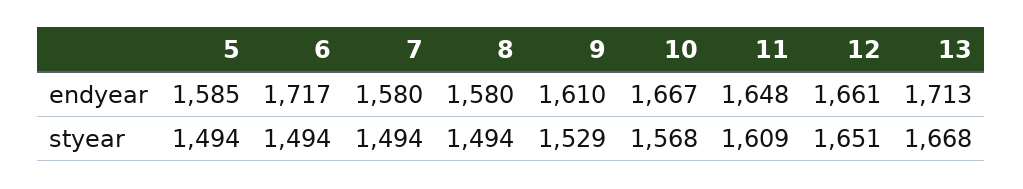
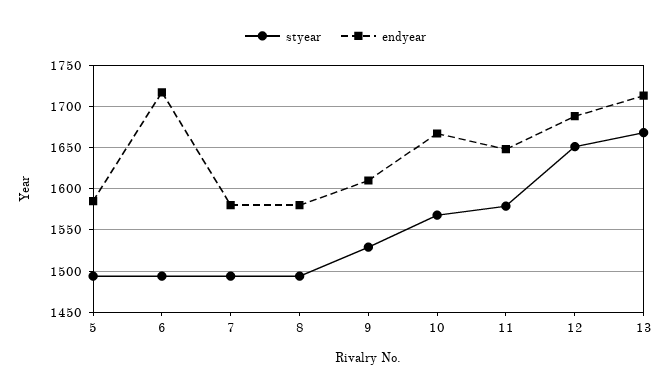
endyear, 12: 1661 -> 1690
styear, 11: 1609 -> 1580

